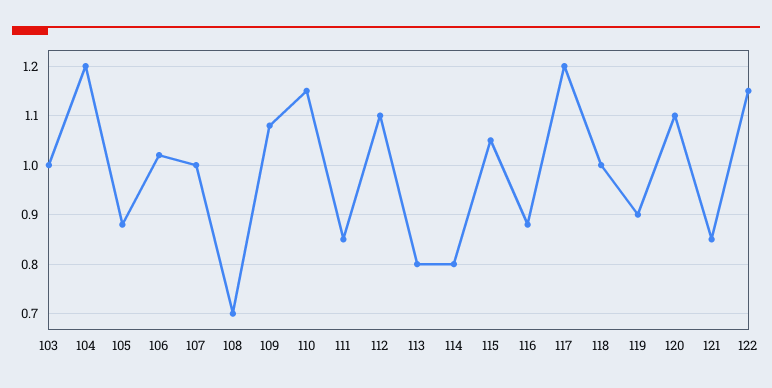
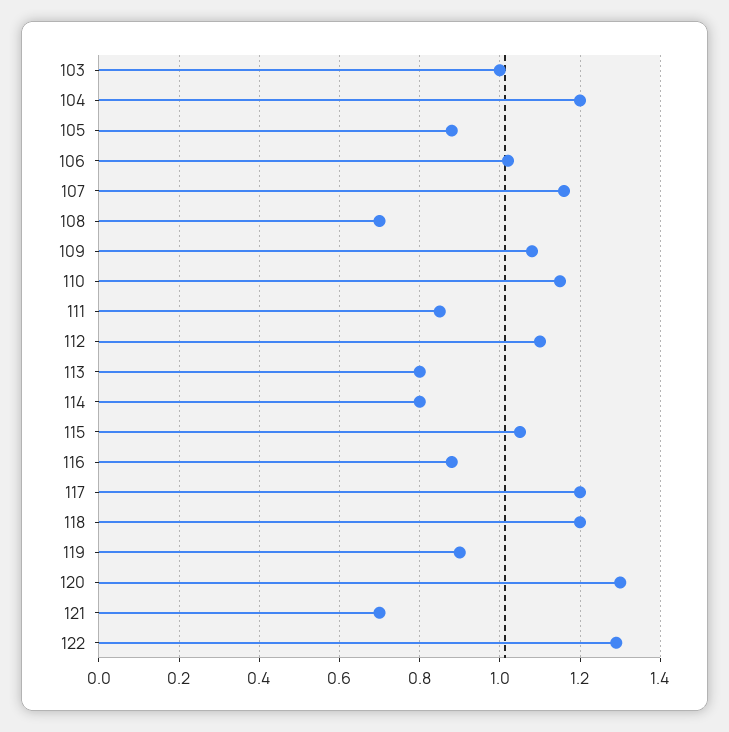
107: 1 -> 1.15
118: 1 -> 1.2
120: 1.1 -> 1.3
121: 0.85 -> 0.7
122: 1.15 -> 1.3

